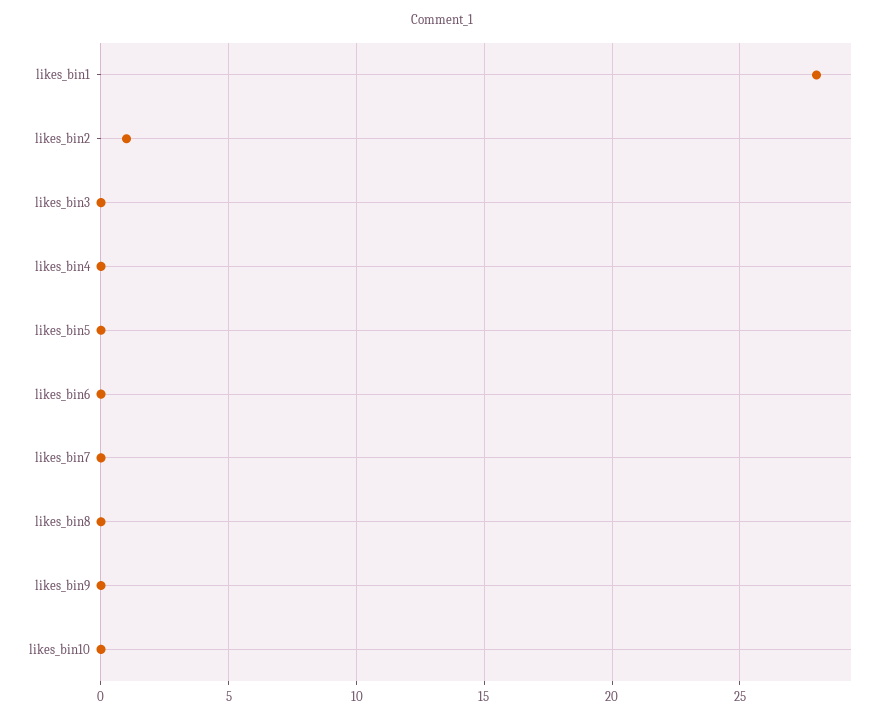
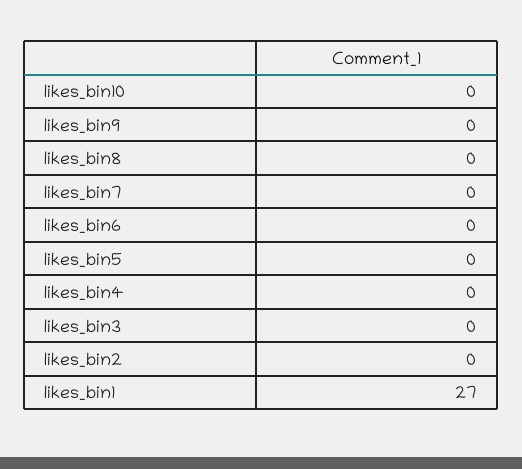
likes_bin1: 28 -> 27
likes_bin2: 1 -> 0

